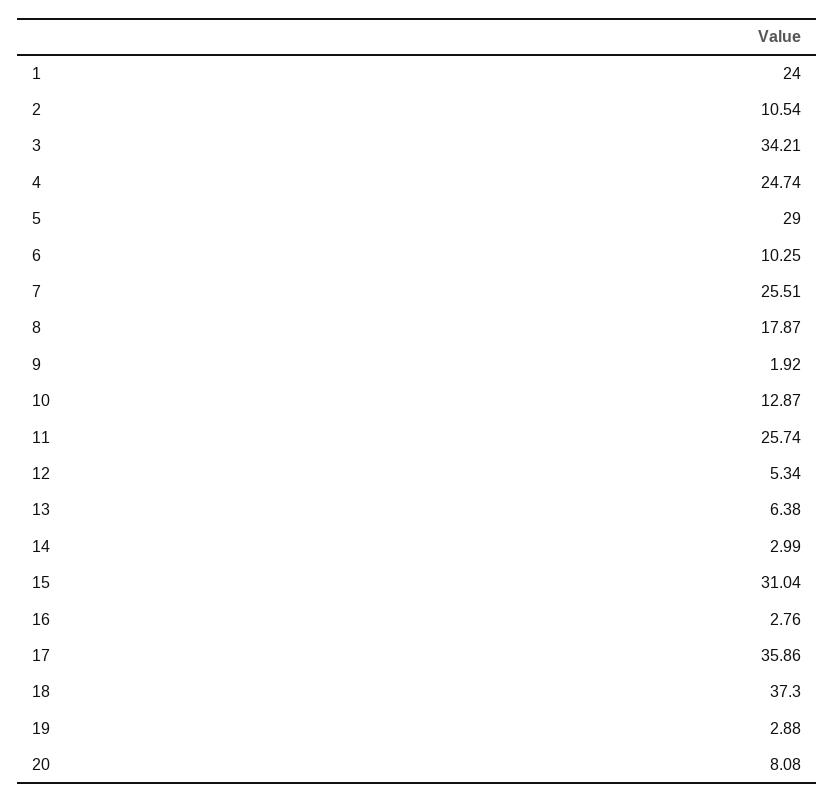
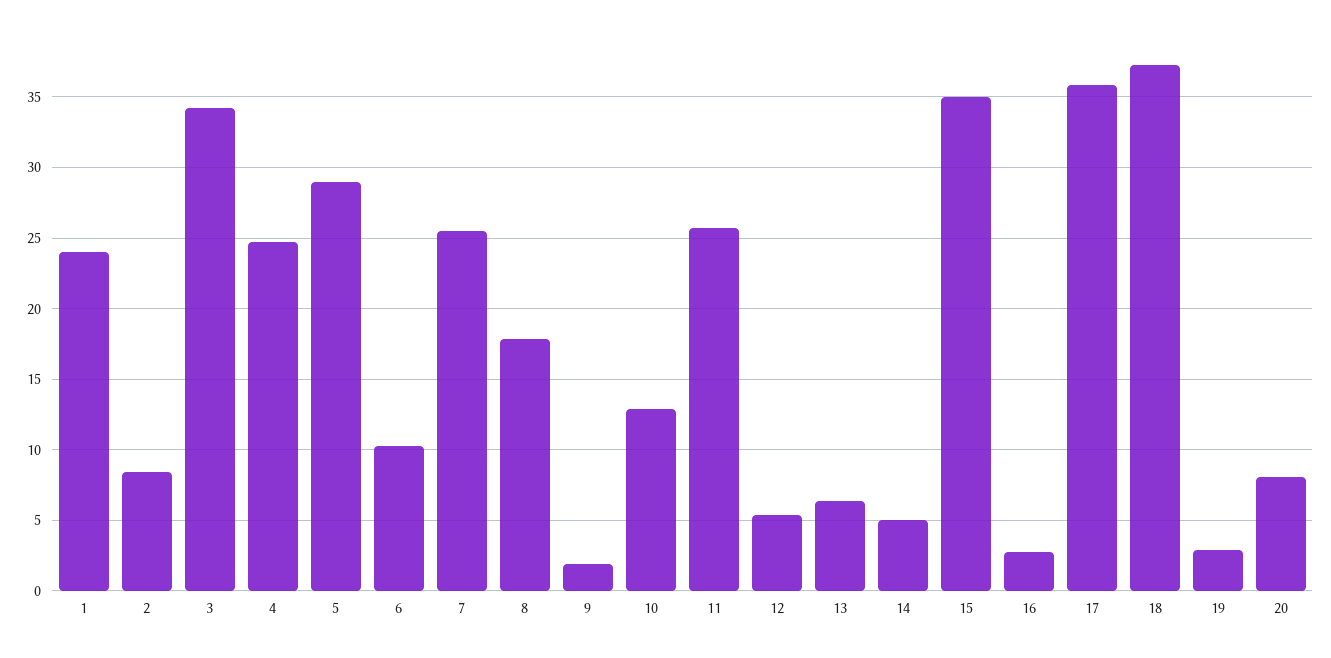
2: 10.54 -> 8.5
14: 2.99 -> 5
15: 31.04 -> 35

